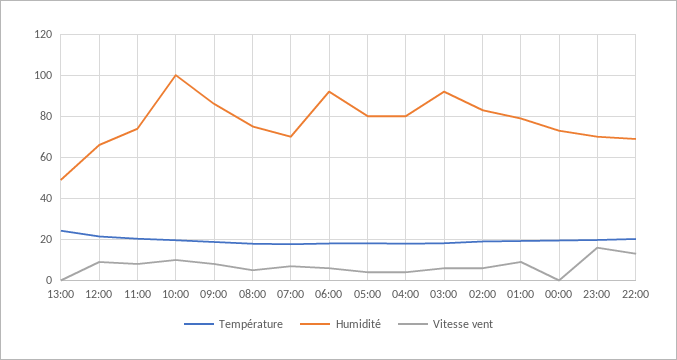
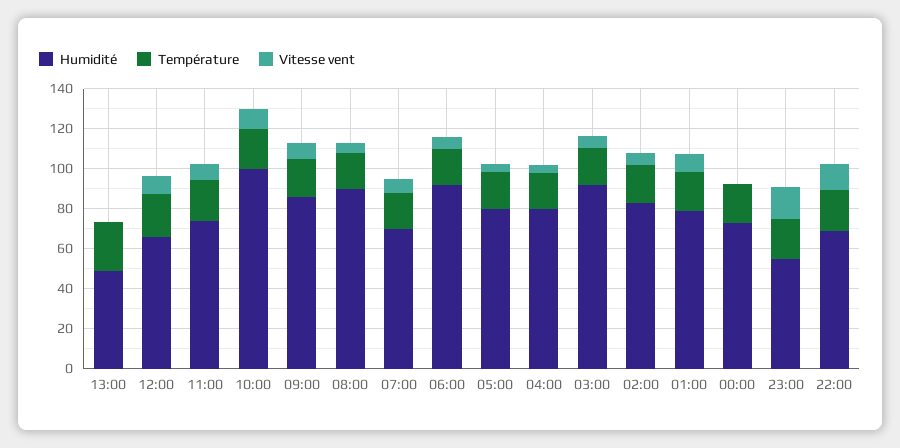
Humidité, 08:00: 75 -> 90
Humidité, 23:00: 70 -> 55

